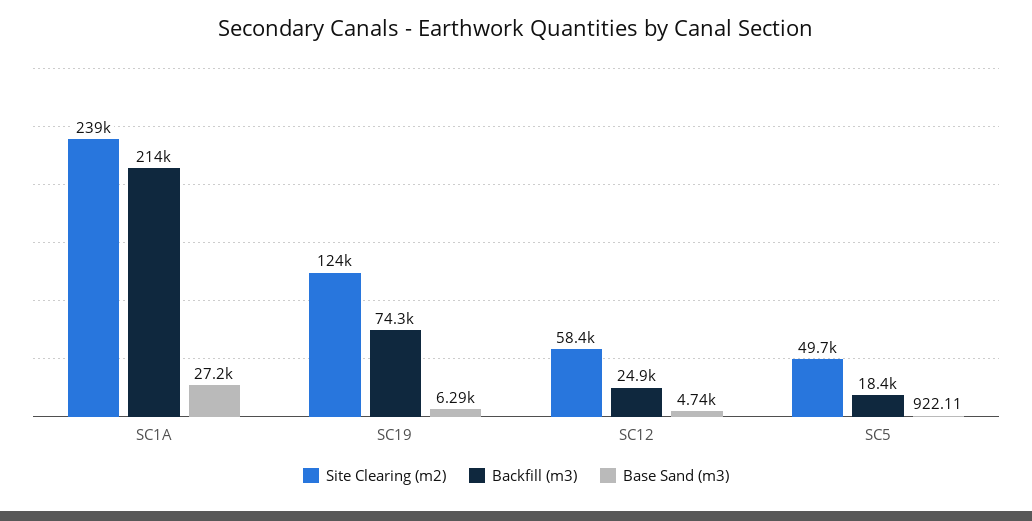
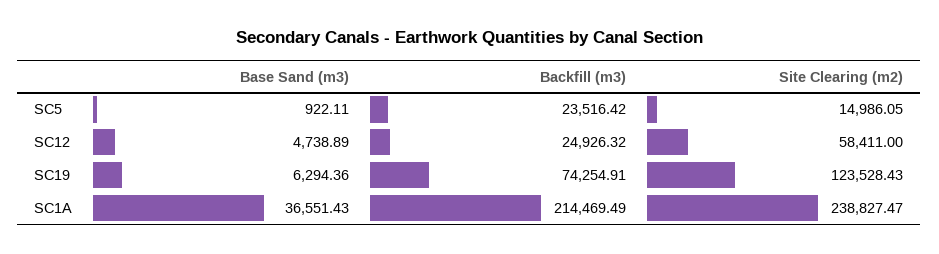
Base Sand (m3), SC1A: 27200 -> 36551.43
Site Clearing (m2), SC5: 49700 -> 14986.05
Backfill (m3), SC5: 18400 -> 23516.42

